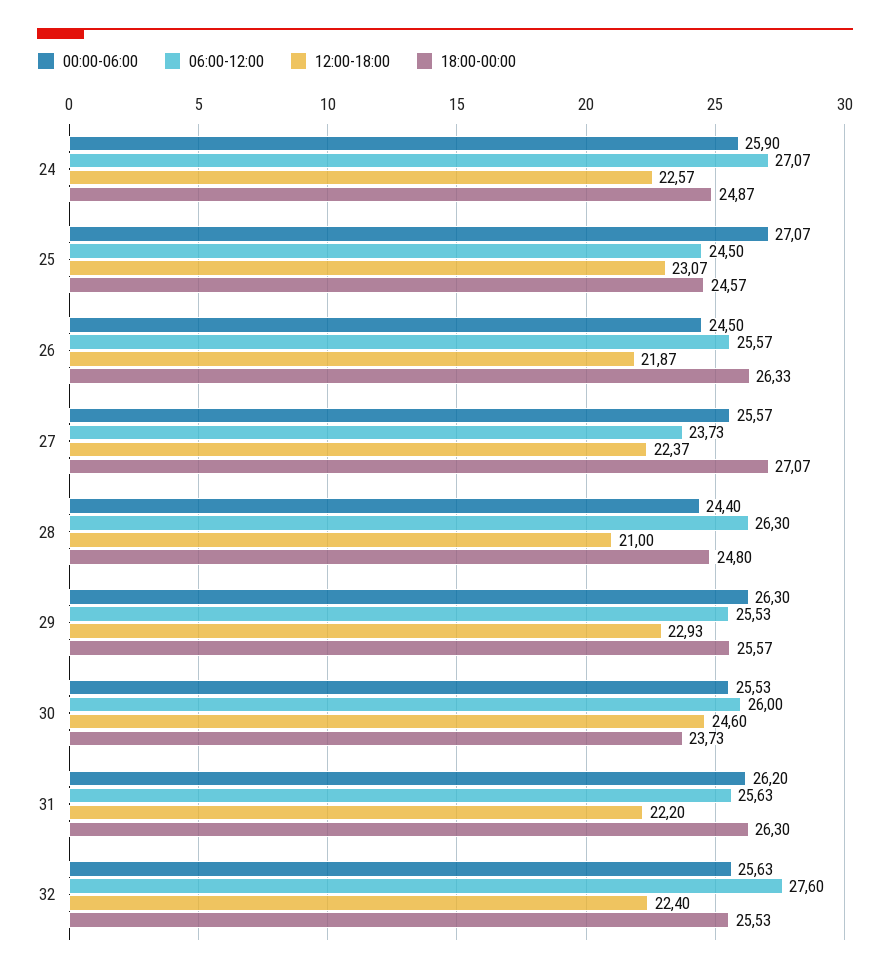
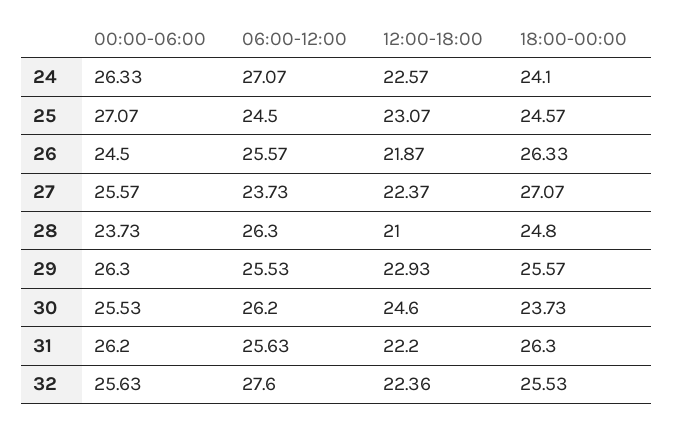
00:00-06:00, 24: 25.9 -> 26.33
18:00-00:00, 24: 24.87 -> 24.1
00:00-06:00, 28: 24.4 -> 23.73
06:00-12:00, 30: 26 -> 26.2
12:00-18:00, 32: 22.4 -> 22.36

